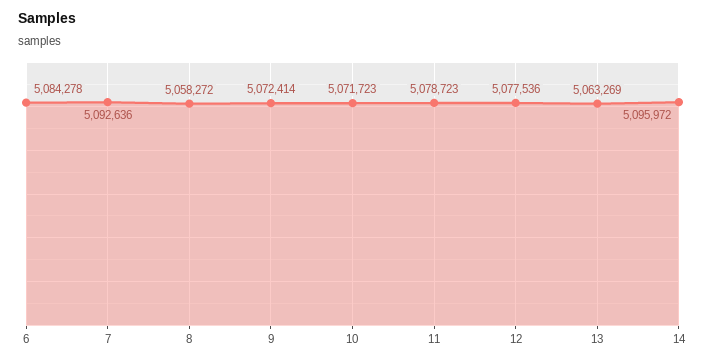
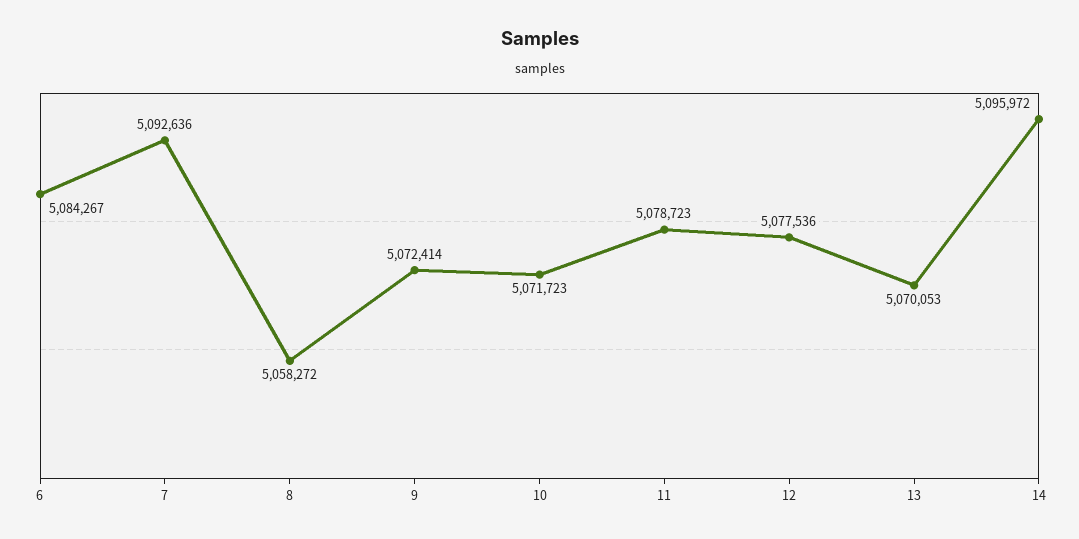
6: 5084278 -> 5084267
13: 5063269 -> 5070053

